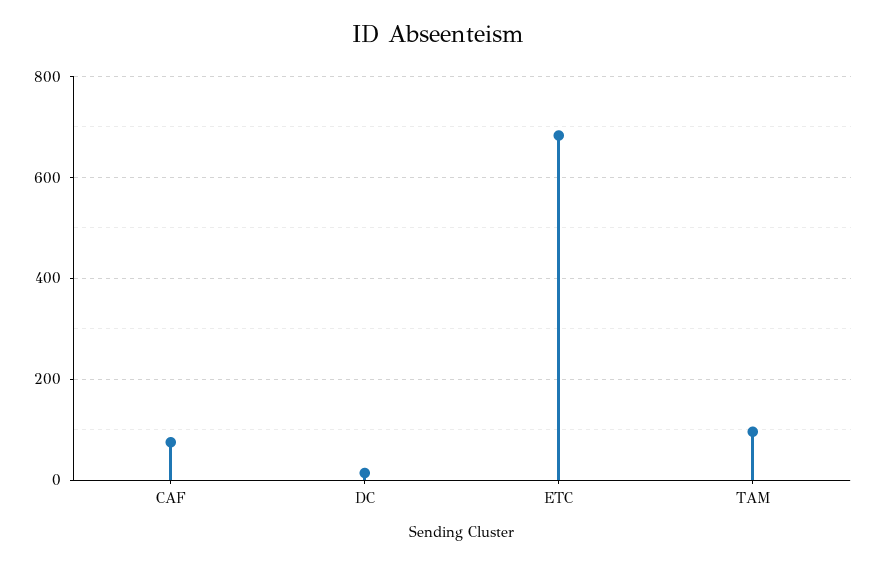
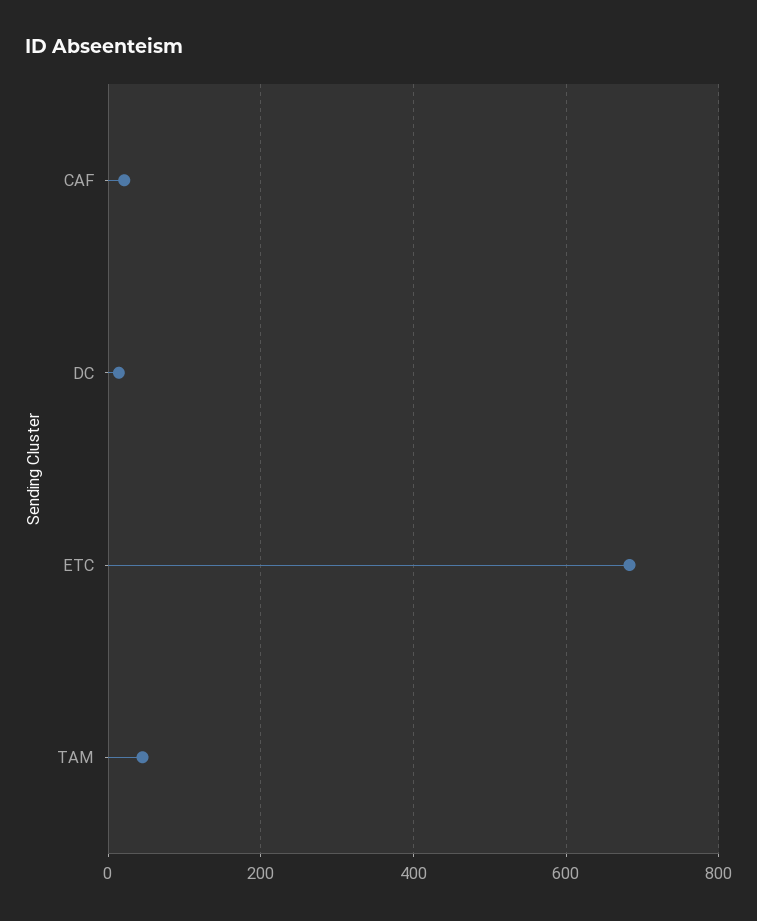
CAF: 80 -> 20
TAM: 100 -> 40

